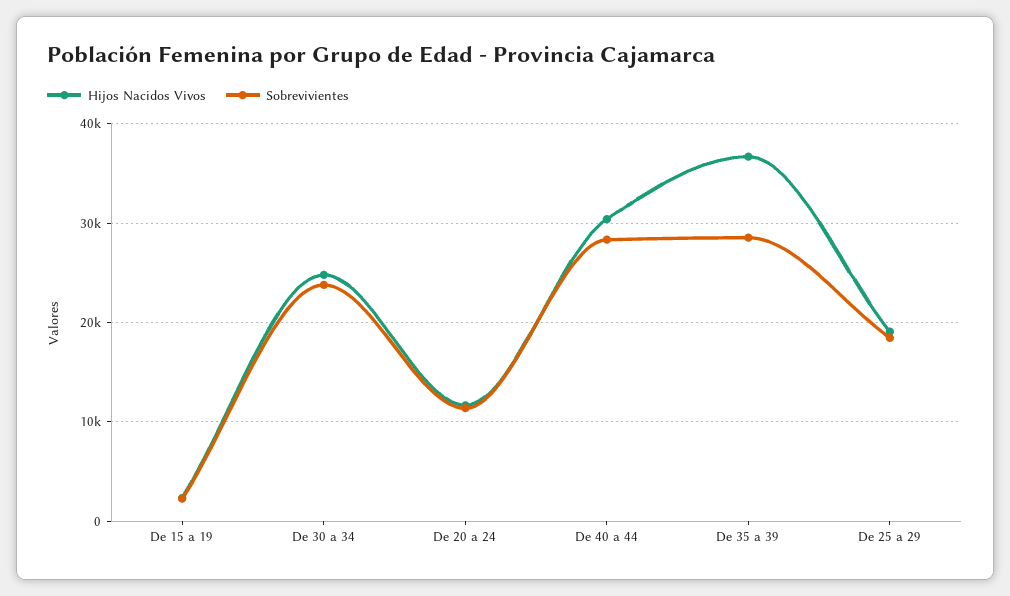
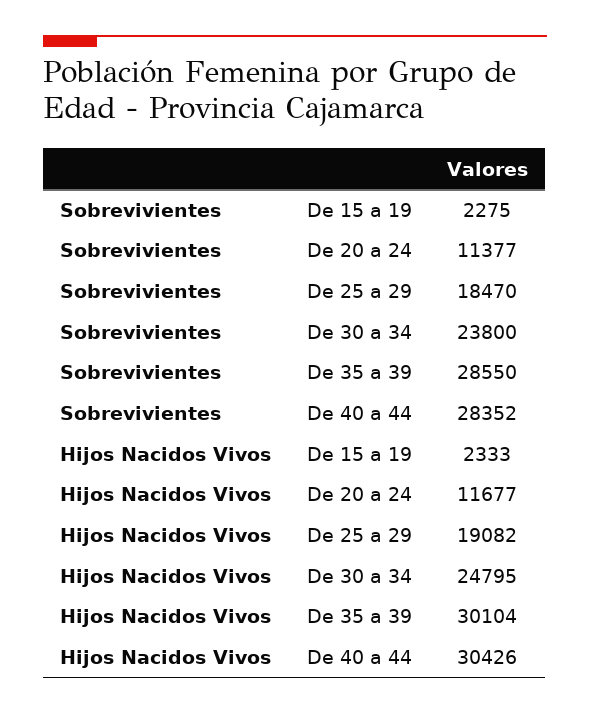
Hijos Nacidos Vivos, De 35 a 39: 37000 -> 30104

